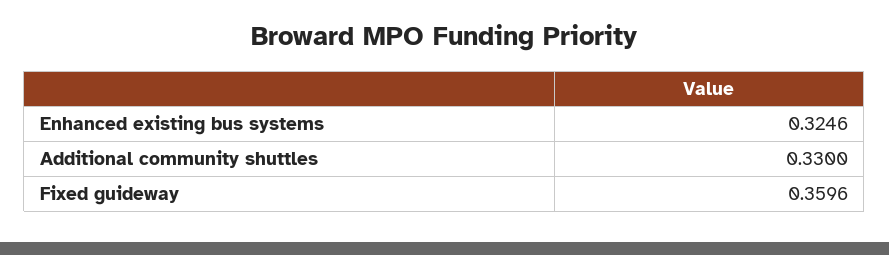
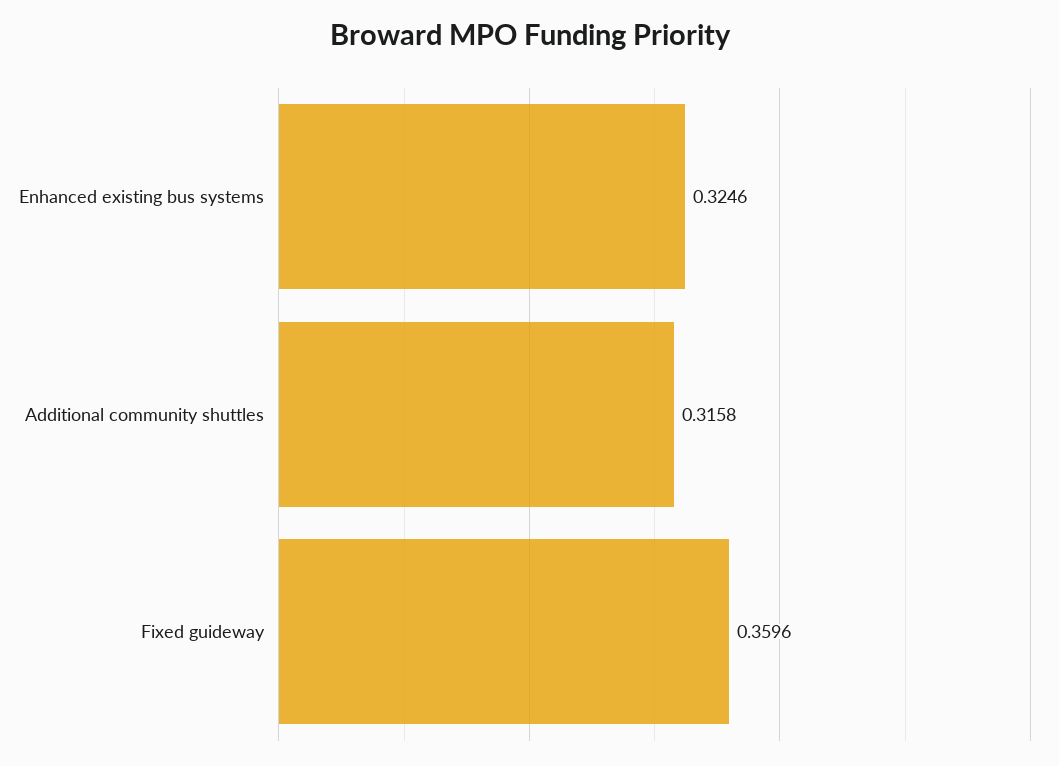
Additional community shuttles: 0.33 -> 0.3158

